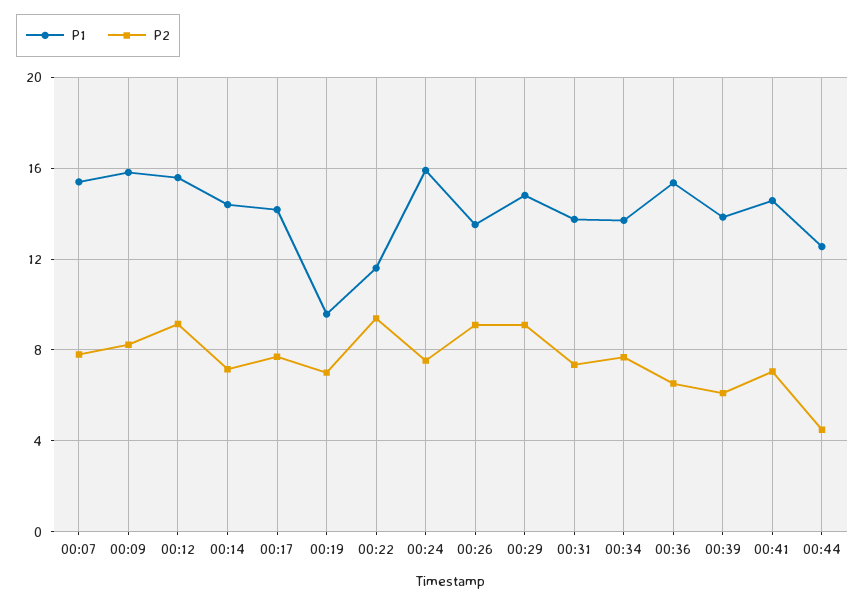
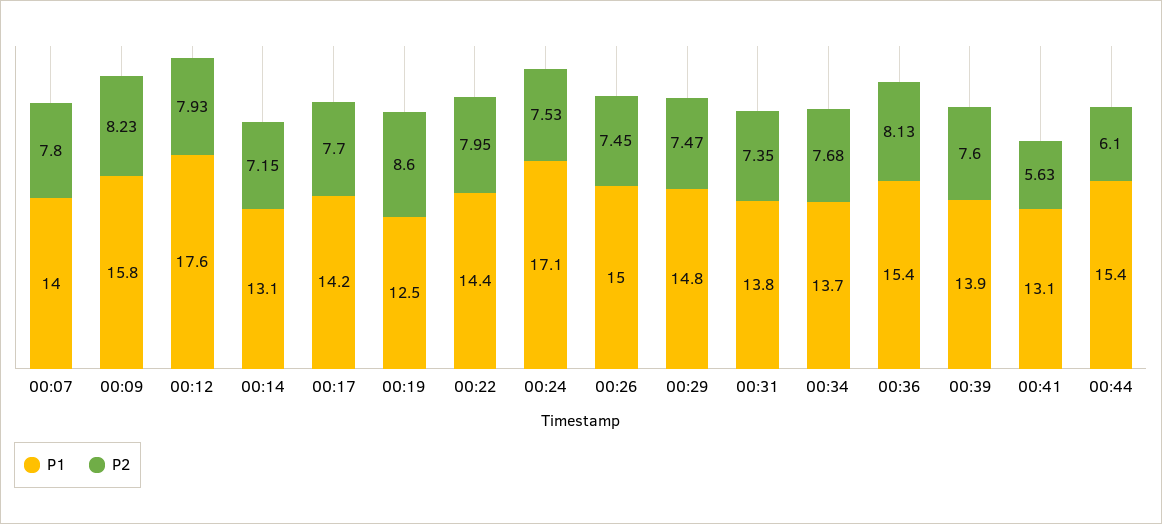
P1, 00:07: 15.5 -> 14
P1, 00:12: 15.5 -> 17.6
P2, 00:12: 9 -> 7.93
P1, 00:14: 14.5 -> 13.1
P1, 00:19: 9.5 -> 12.5
P2, 00:19: 7 -> 8.6
P1, 00:22: 11.5 -> 14.4
P2, 00:22: 9.5 -> 7.95
P1, 00:24: 16 -> 17.1
P1, 00:26: 13.5 -> 15
P2, 00:26: 9 -> 7.45
P2, 00:29: 9 -> 7.47
P2, 00:36: 6.5 -> 8.13
P2, 00:39: 6 -> 7.6
P1, 00:41: 14.5 -> 13.1
P2, 00:41: 7 -> 5.63
P1, 00:44: 12.5 -> 15.4
P2, 00:44: 4.5 -> 6.1

